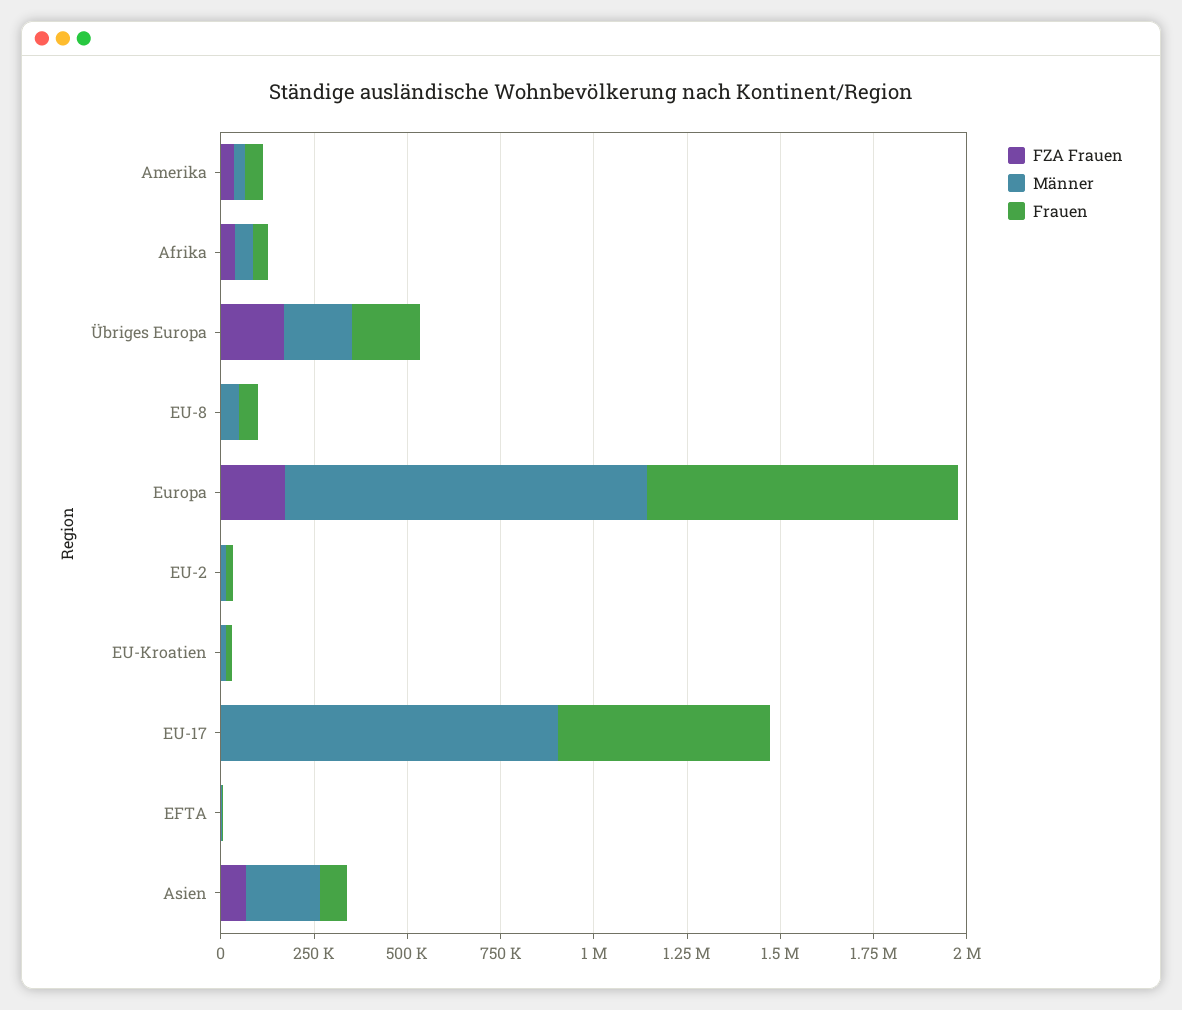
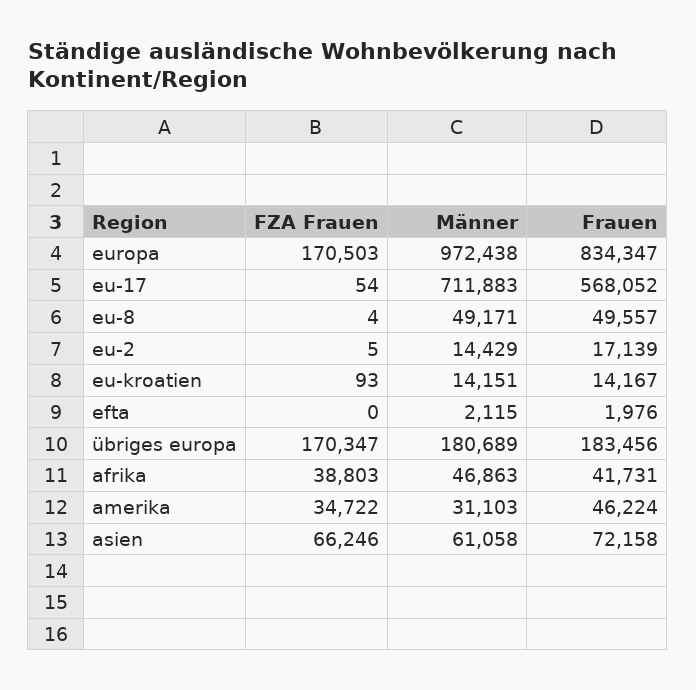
Männer, EU-17: 900000 -> 711883
Männer, Asien: 200000 -> 61058

